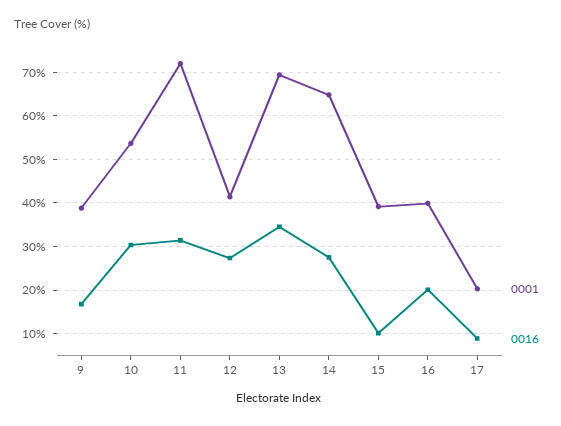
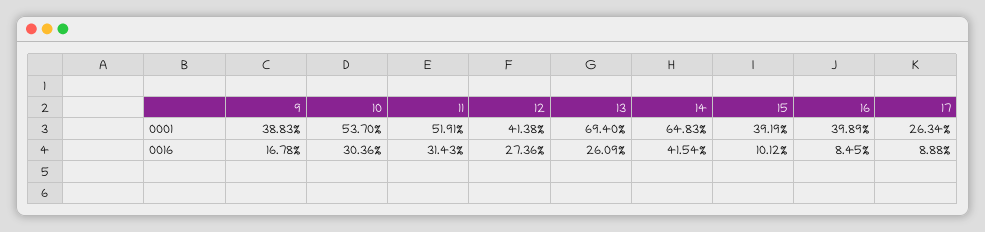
0001, 11: 72 -> 51.91
0016, 13: 34 -> 26.09
0016, 14: 28 -> 41.54
0016, 16: 20 -> 8.45
0001, 17: 20 -> 26.34

